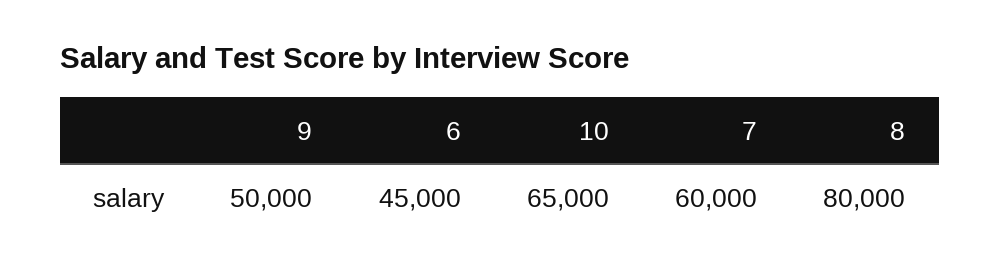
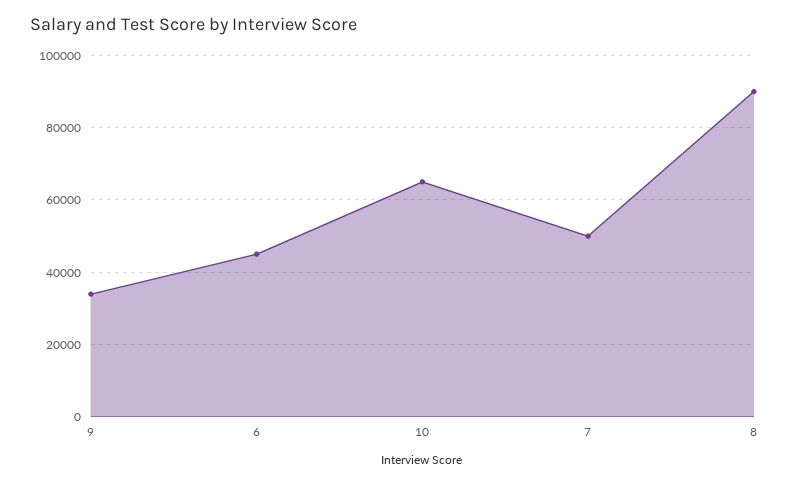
9: 50000 -> 34000
7: 60000 -> 50000
8: 80000 -> 90000

